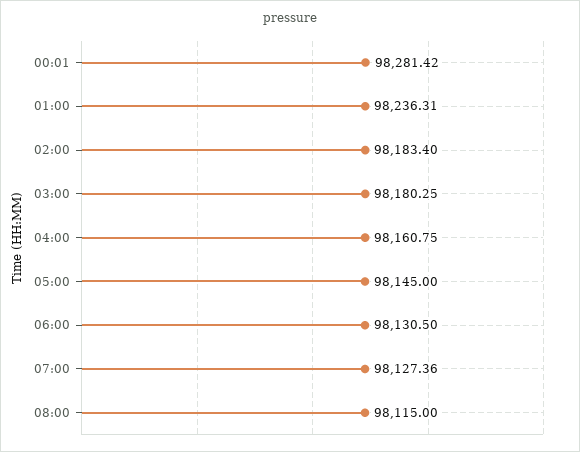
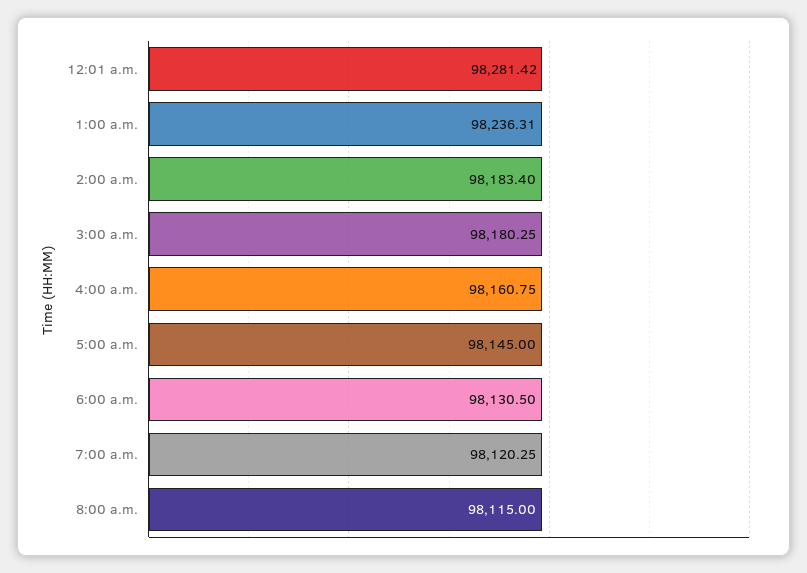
07:00: 98127.36 -> 98120.25

